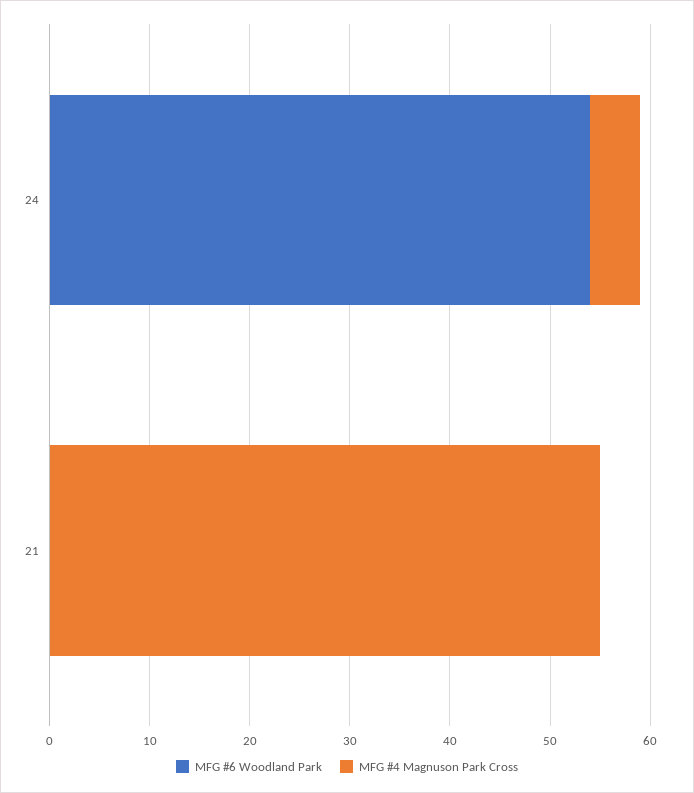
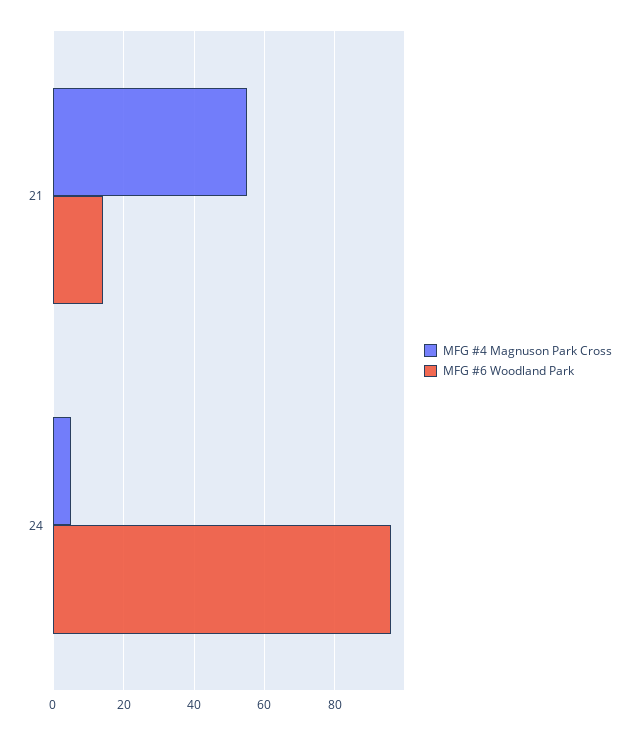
MFG #6 Woodland Park, 24: 54 -> 95
MFG #6 Woodland Park, 21: 0 -> 15

